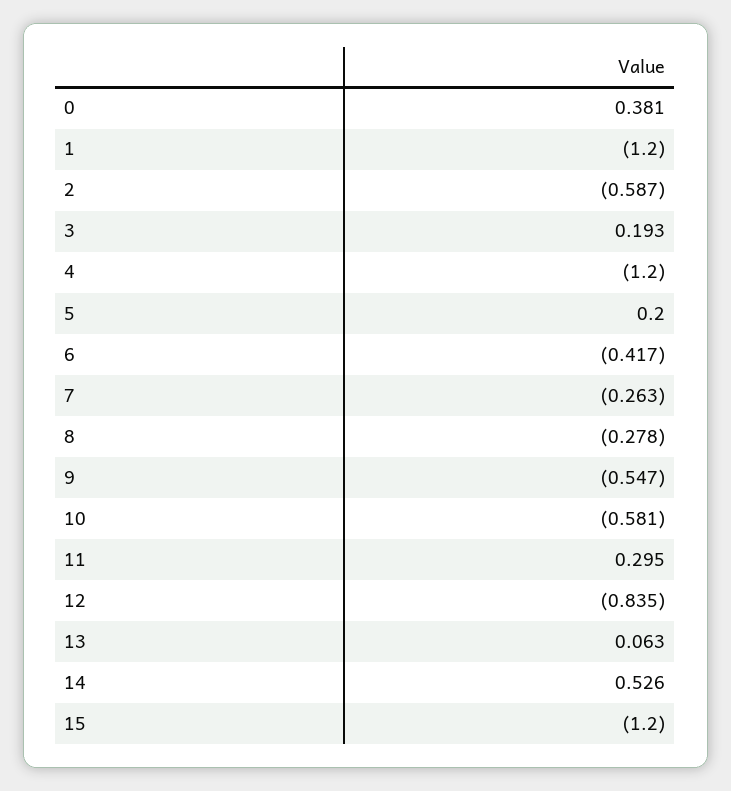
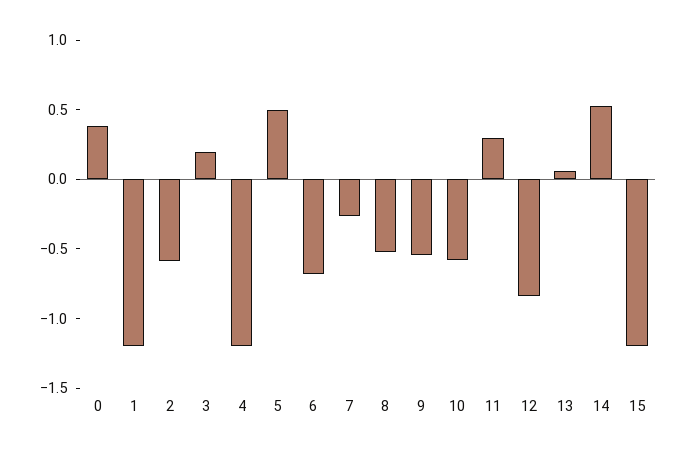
5: 0.2 -> 0.5
6: -0.417 -> -0.7
8: -0.278 -> -0.5

